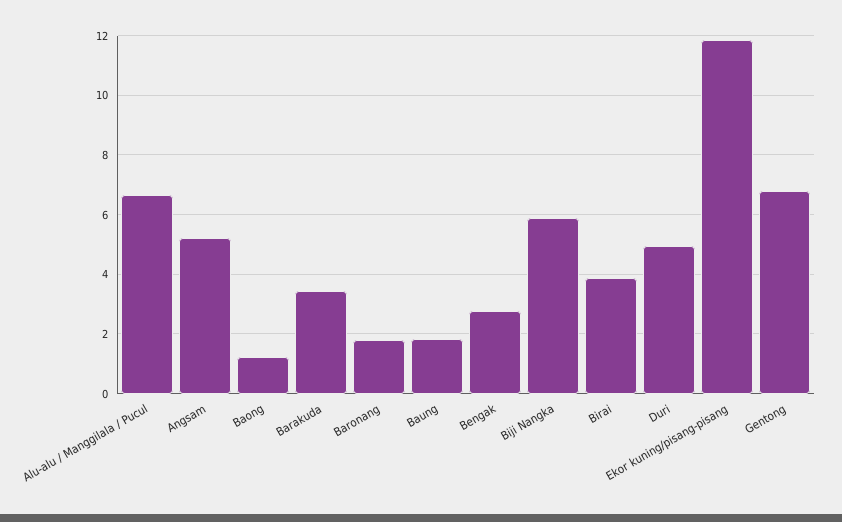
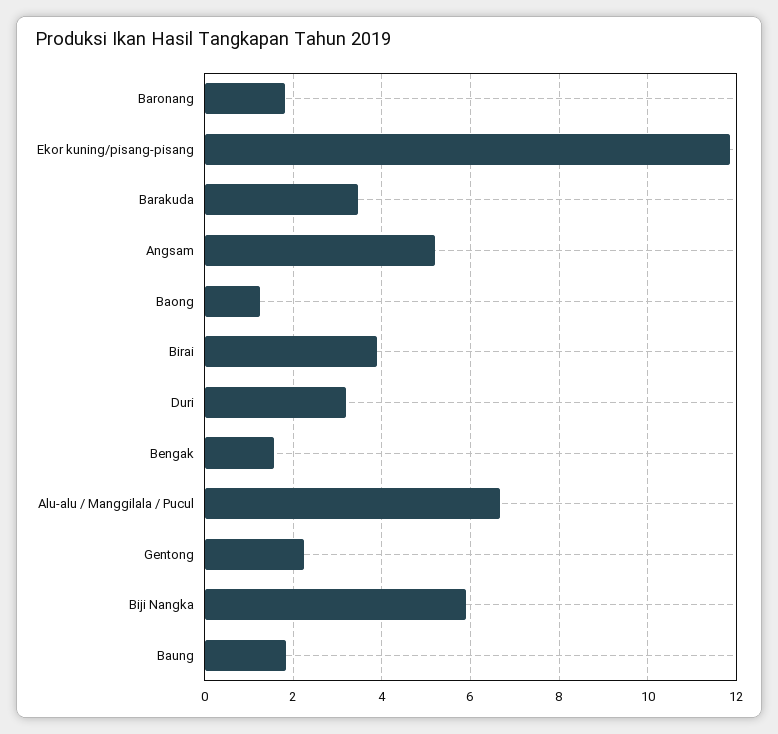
Bengak: 2.75 -> 1.6
Duri: 5 -> 3.2
Gentong: 6.75 -> 2.2

